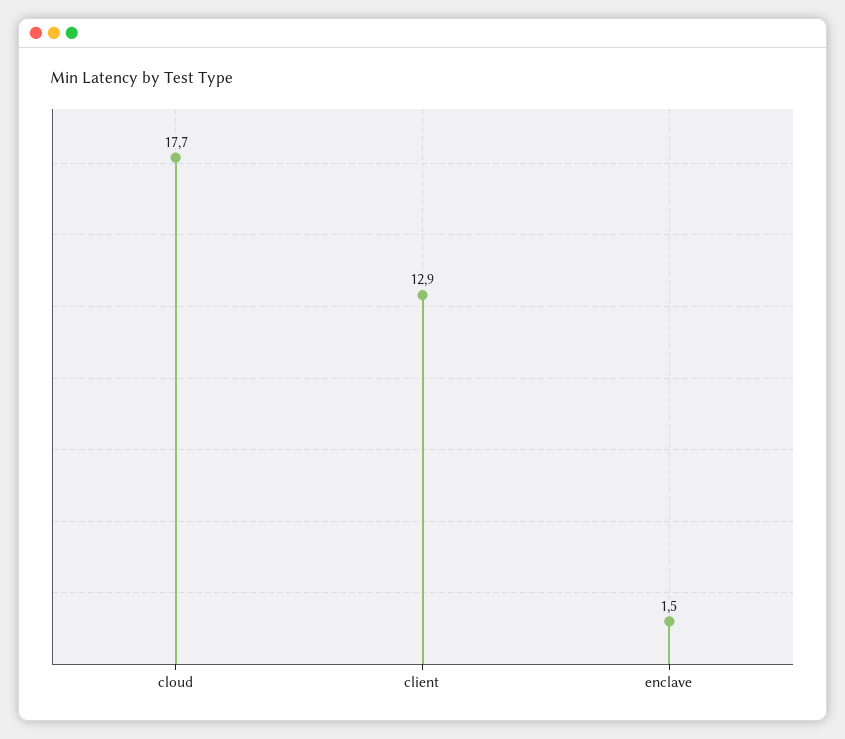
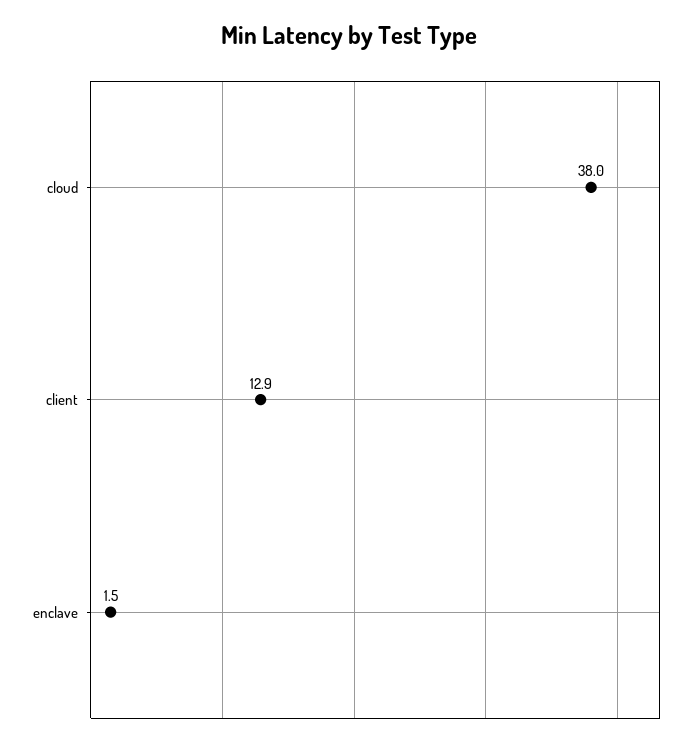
cloud: 17.7 -> 38

